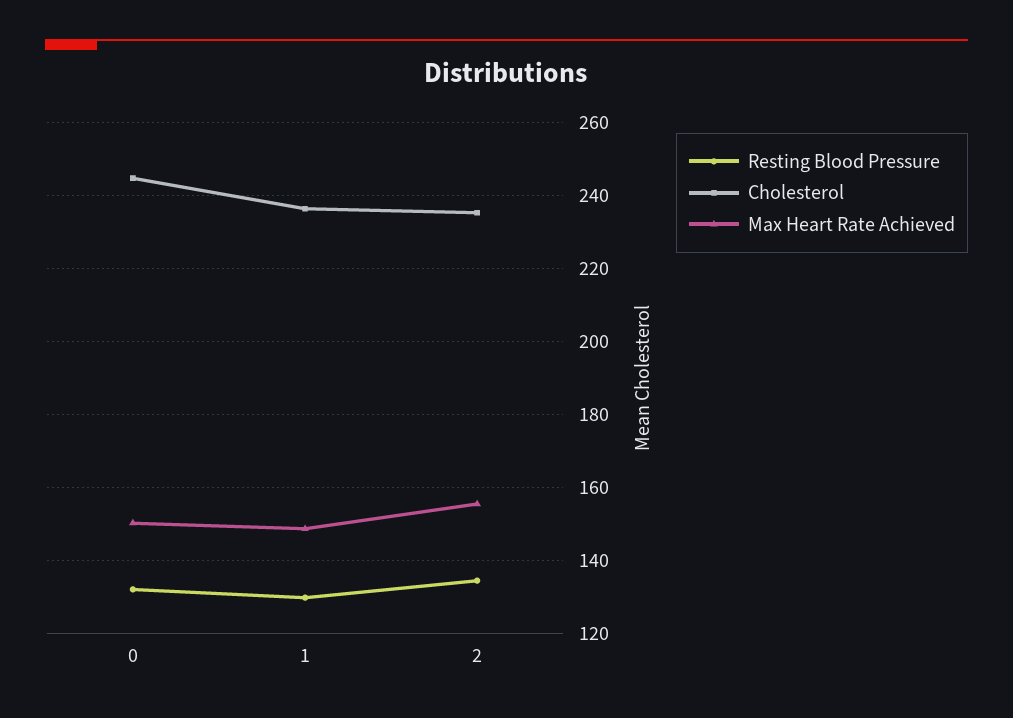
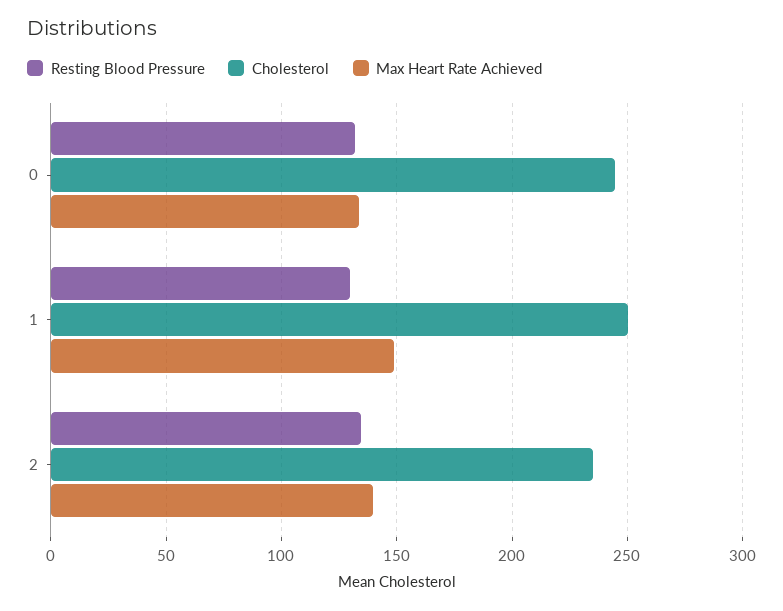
Max Heart Rate Achieved, 0: 150 -> 135
Cholesterol, 1: 236 -> 250
Max Heart Rate Achieved, 2: 156 -> 140

